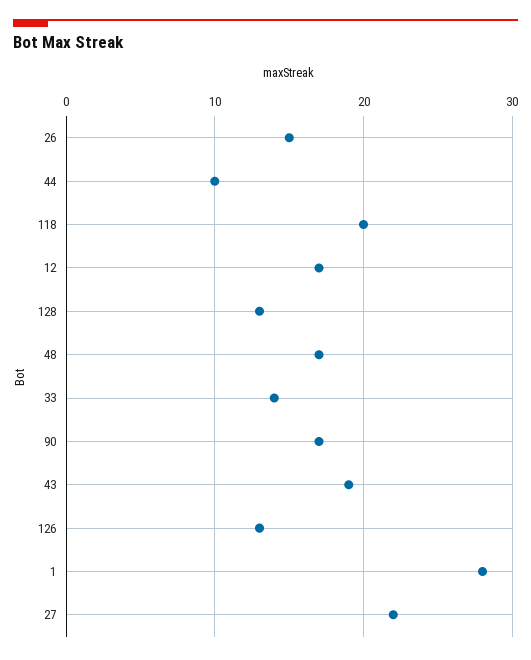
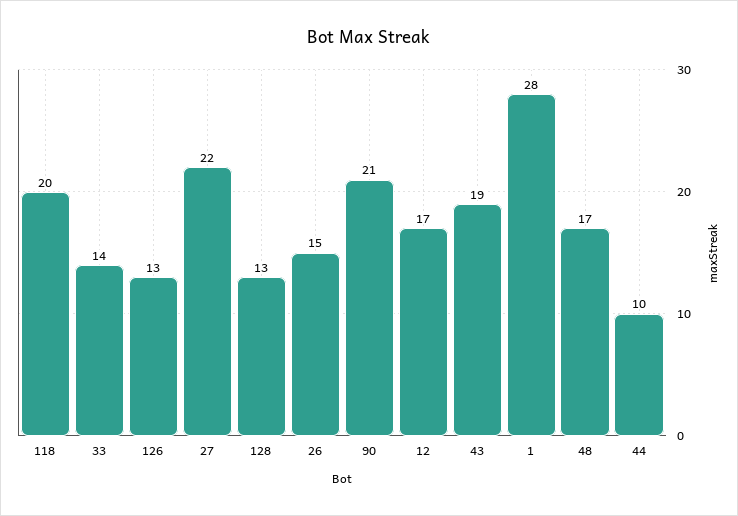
90: 17 -> 21

